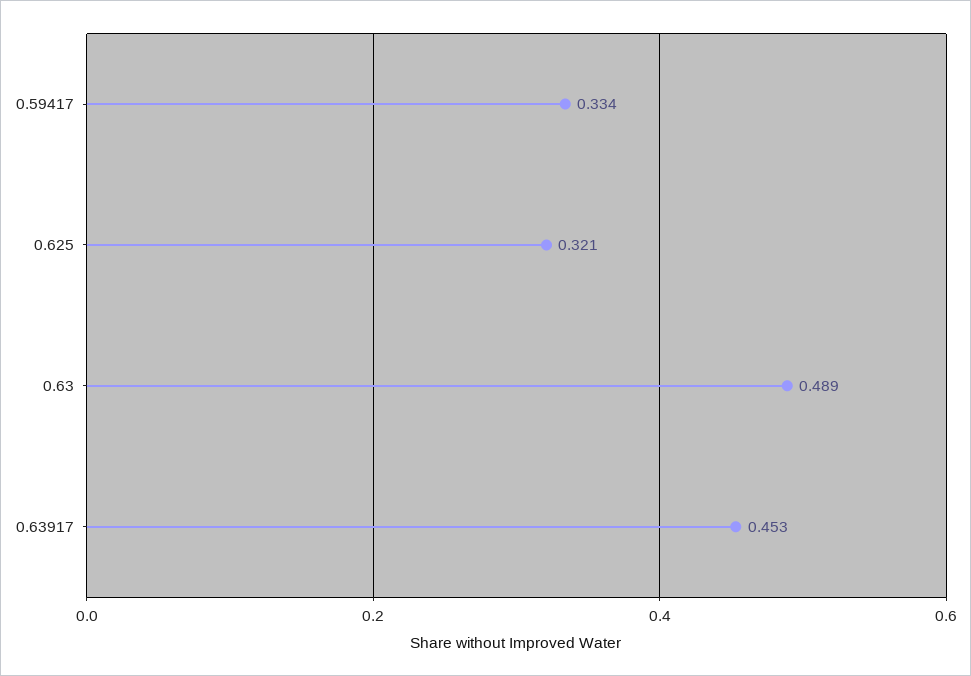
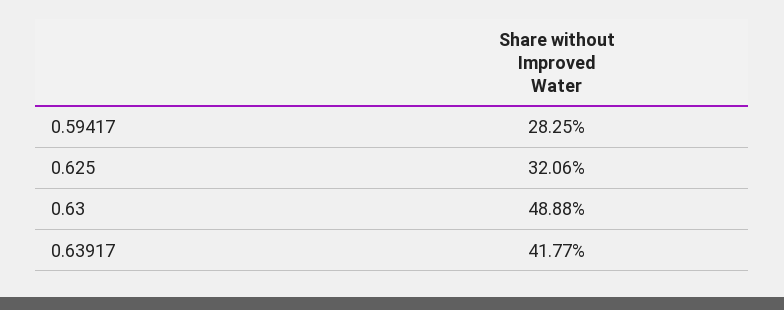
0.59417: 0.334 -> 0.2825
0.63917: 0.453 -> 0.4177

